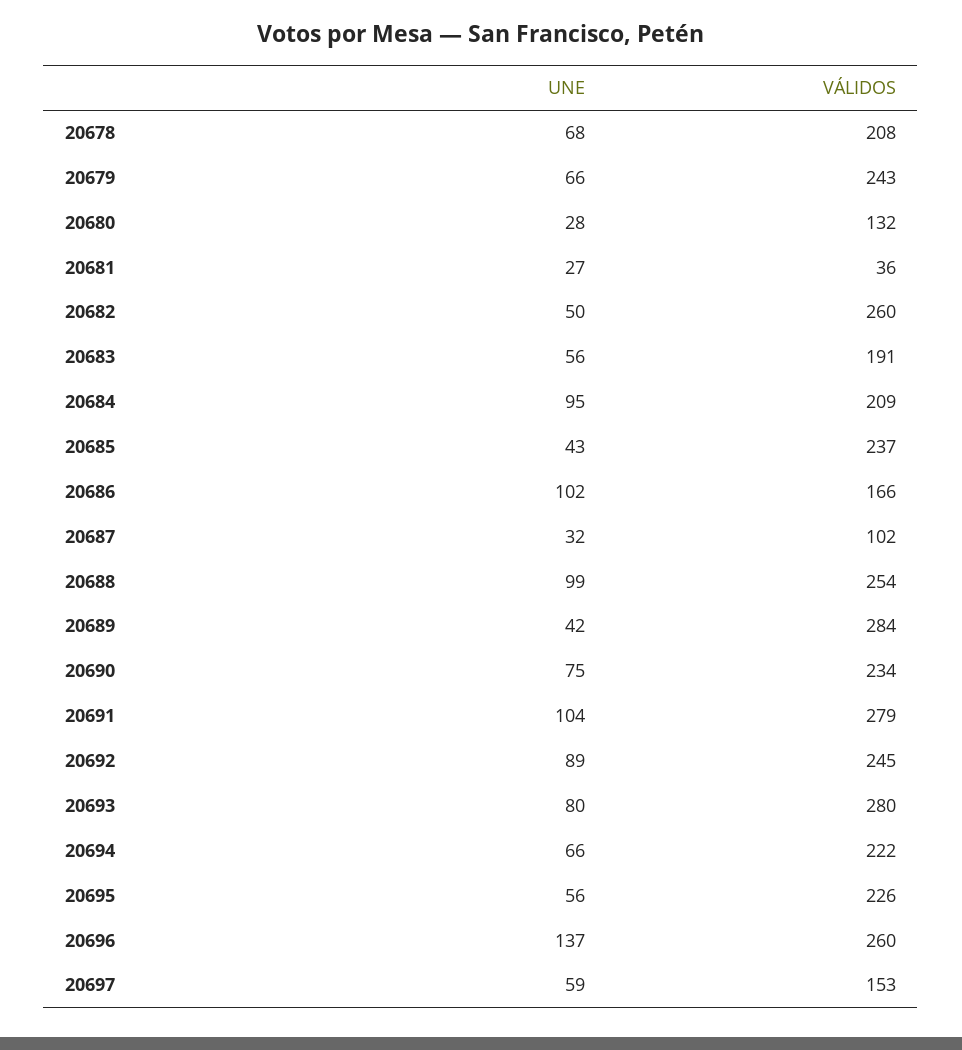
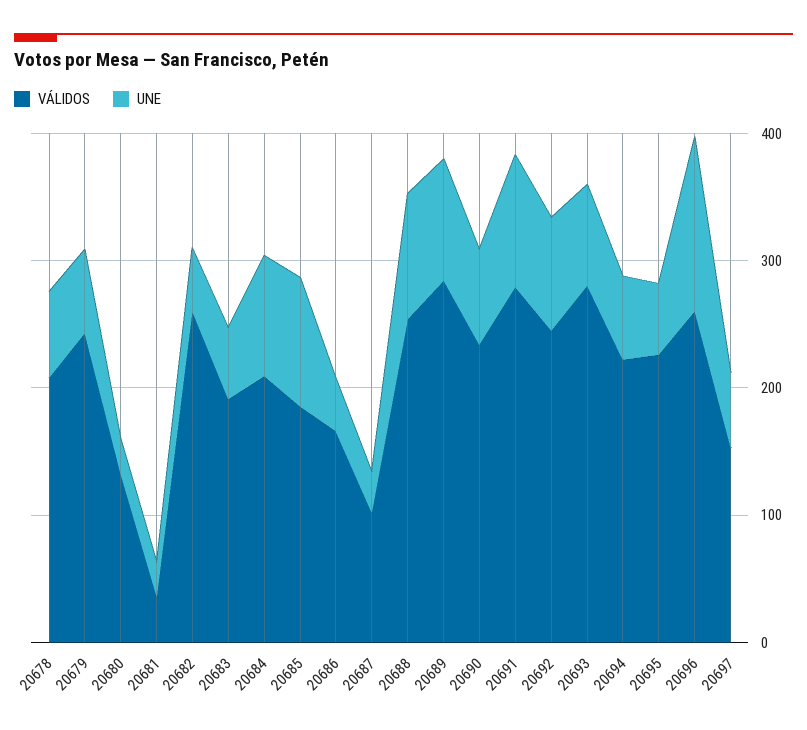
UNE, 20685: 43 -> 100
VÁLIDOS, 20685: 237 -> 180
UNE, 20686: 102 -> 40
UNE, 20689: 42 -> 100

